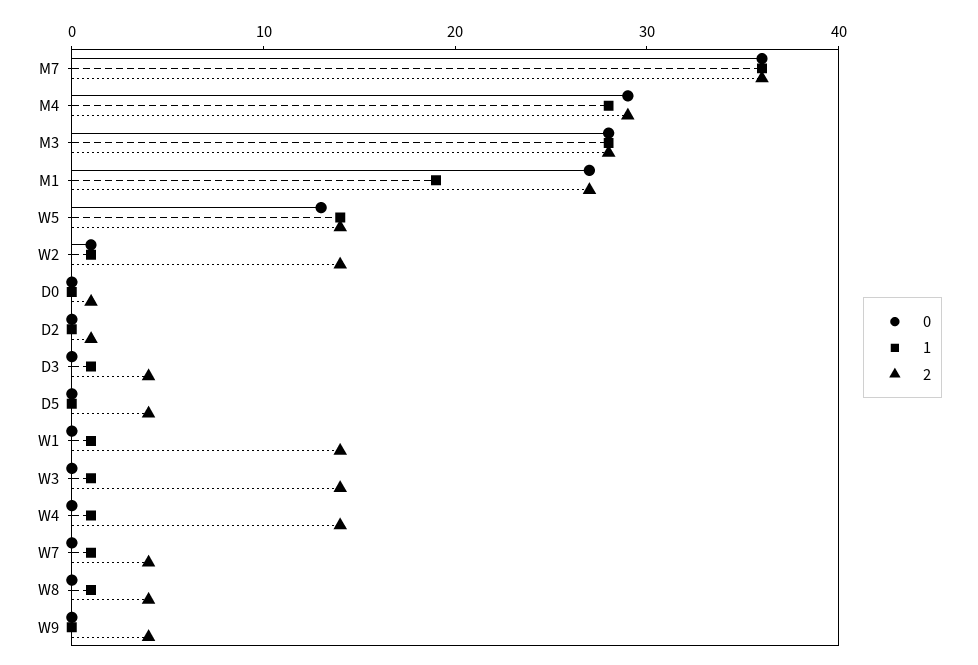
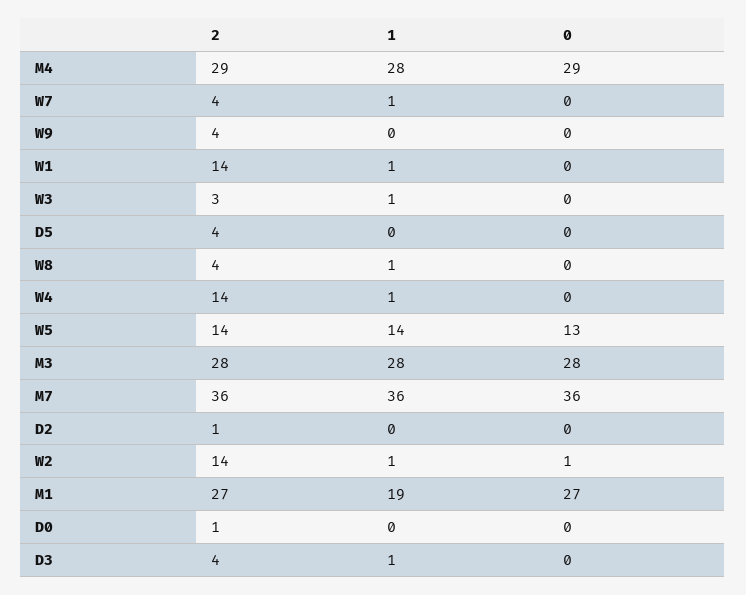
2, W3: 14 -> 3

